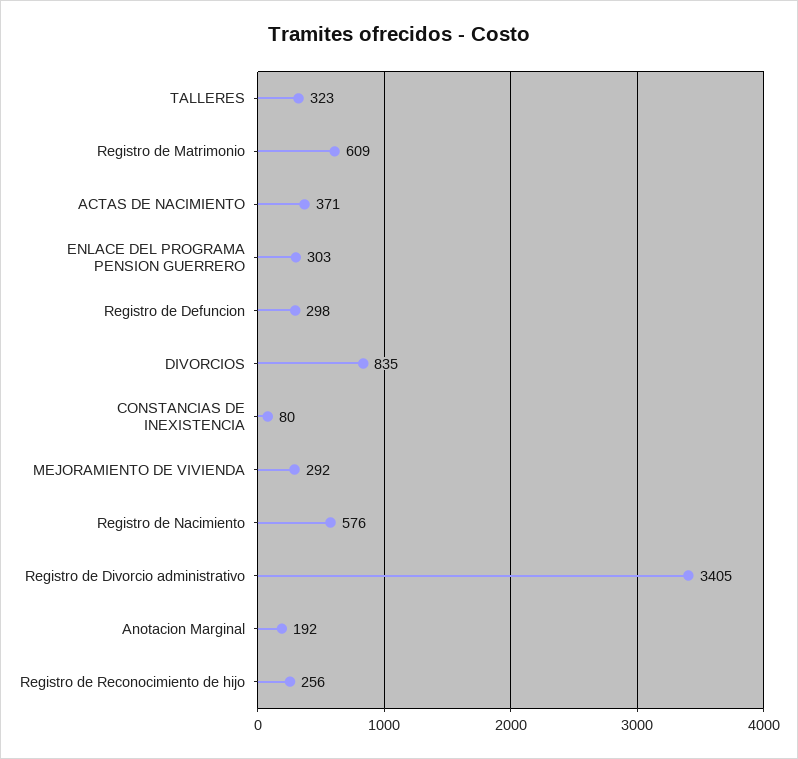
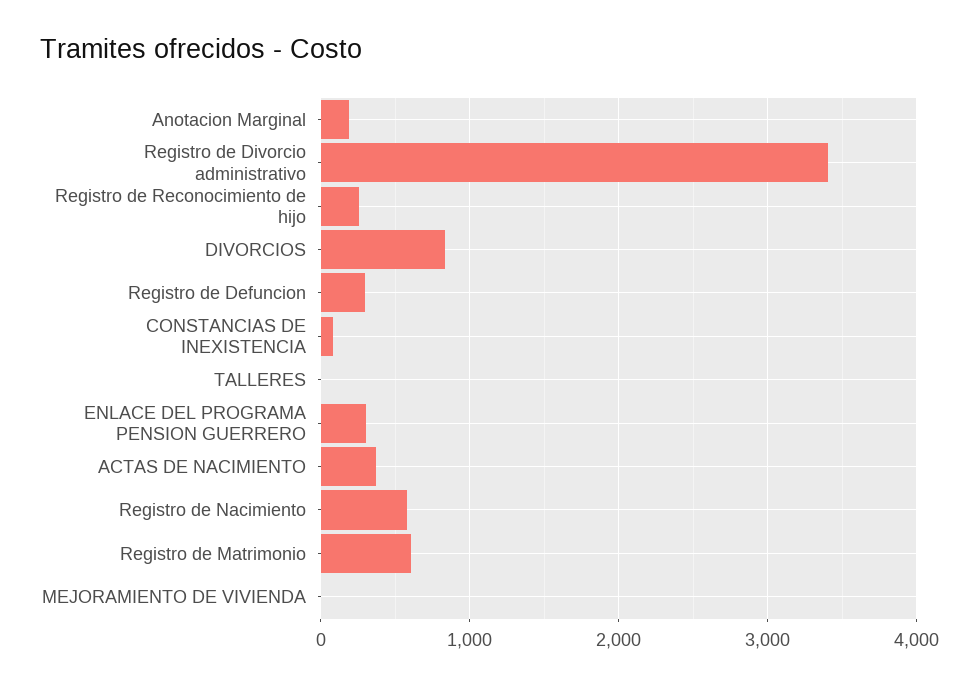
TALLERES: 323 -> 0
MEJORAMIENTO DE VIVIENDA: 292 -> 0

